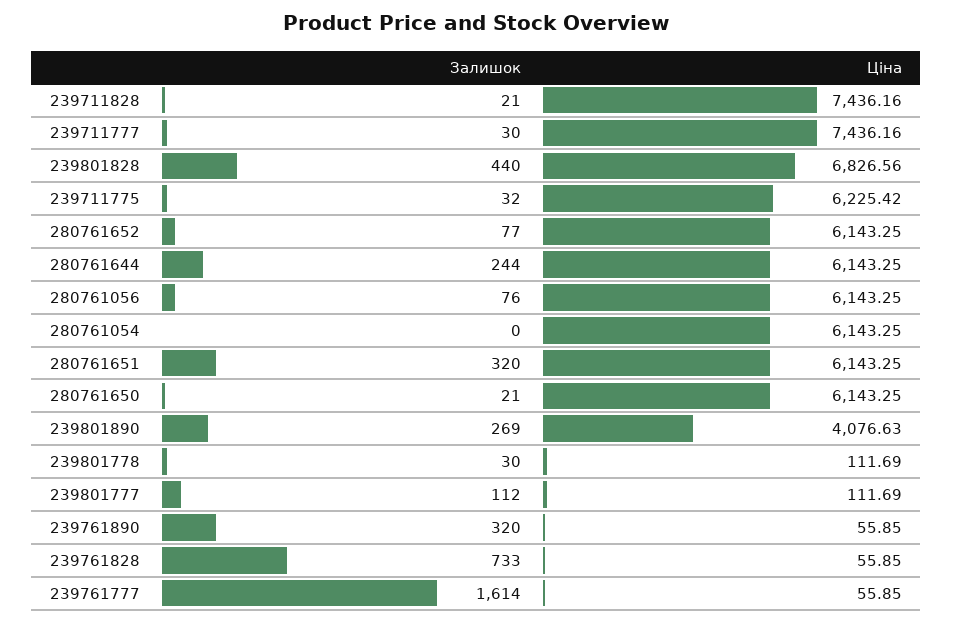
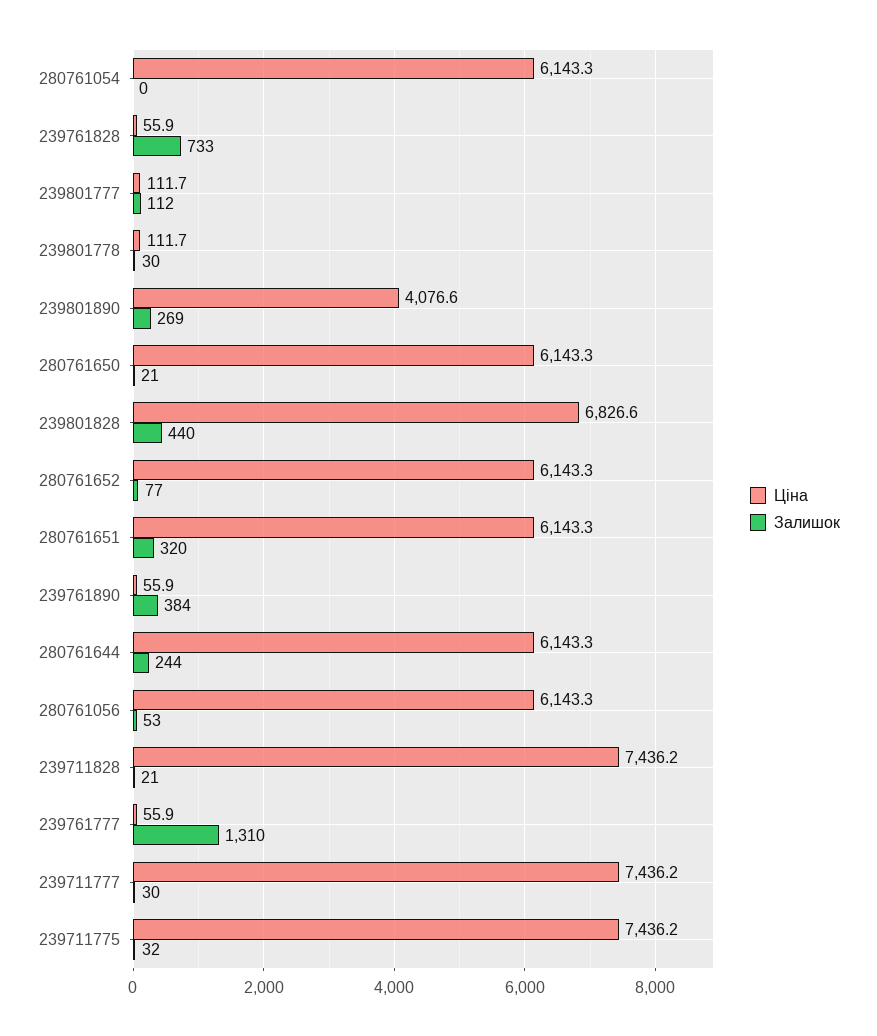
Ціна, 239711775: 6225.42 -> 7436.2
Залишок, 280761056: 76 -> 53
Залишок, 239761890: 320 -> 384
Залишок, 239761777: 1614 -> 1310

